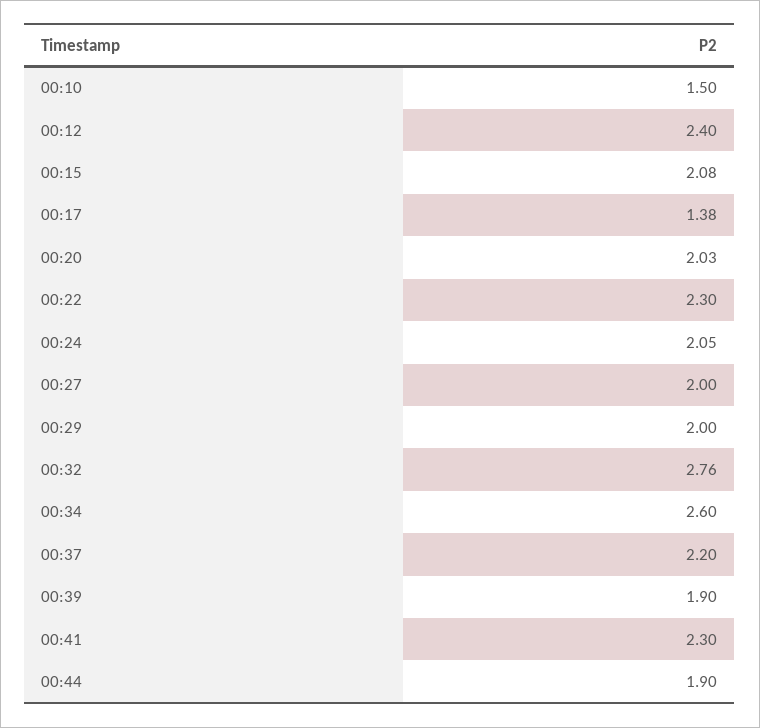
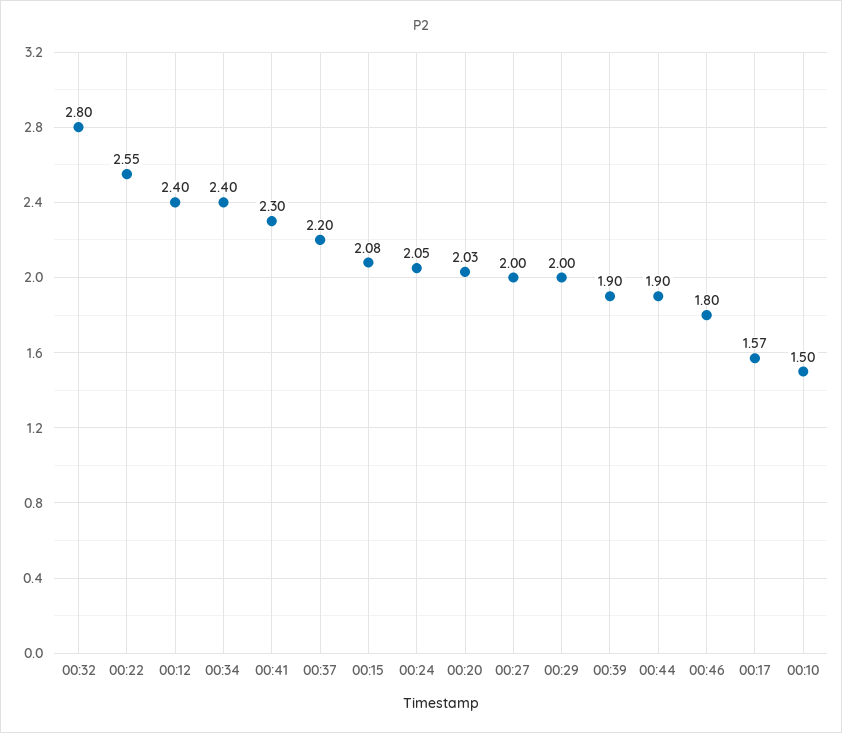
00:17: 1.38 -> 1.57
00:22: 2.3 -> 2.55
00:32: 2.76 -> 2.8
00:34: 2.6 -> 2.4
00:46: none -> 1.8

